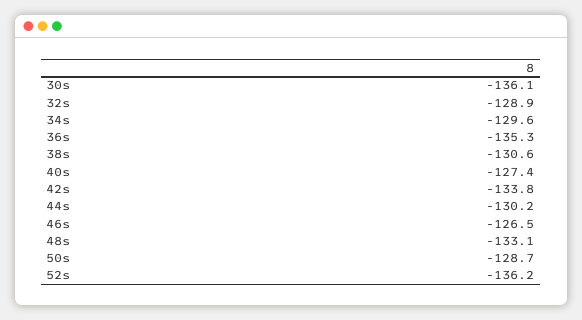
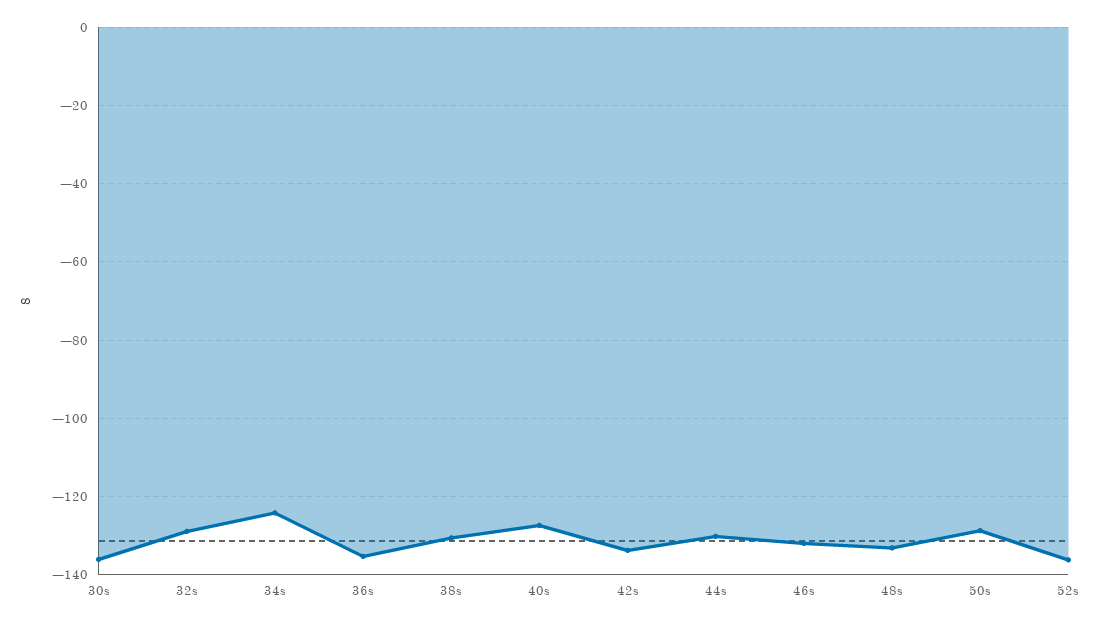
34s: -129.6 -> -124
46s: -126.5 -> -132

